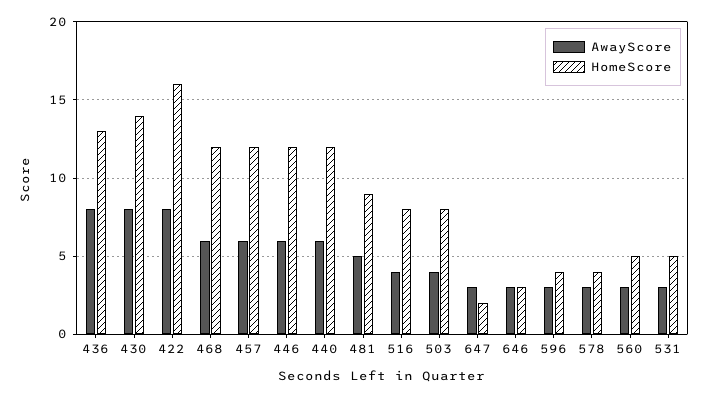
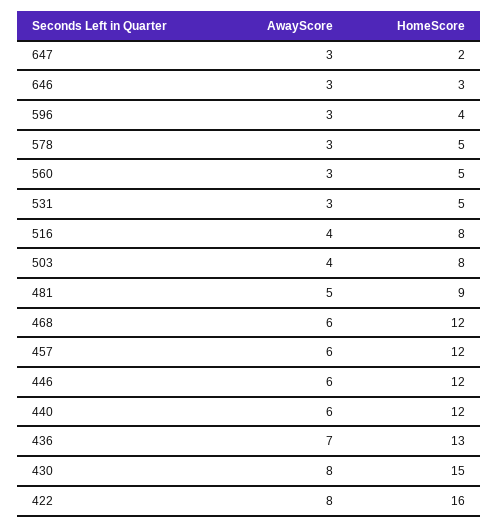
AwayScore, 436: 8 -> 7
HomeScore, 430: 14 -> 15
HomeScore, 578: 4 -> 5

